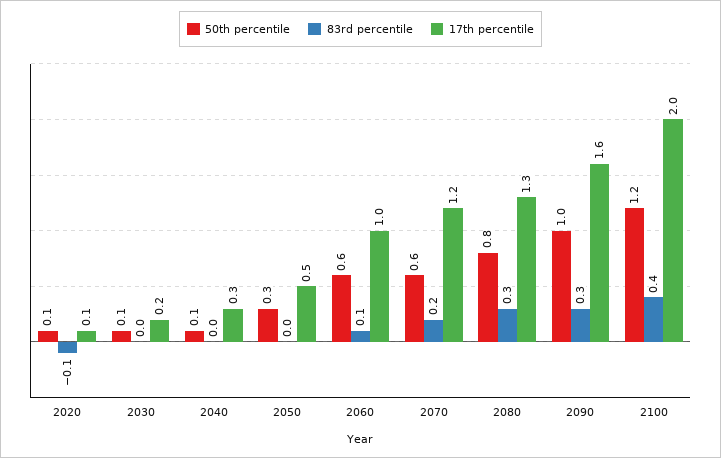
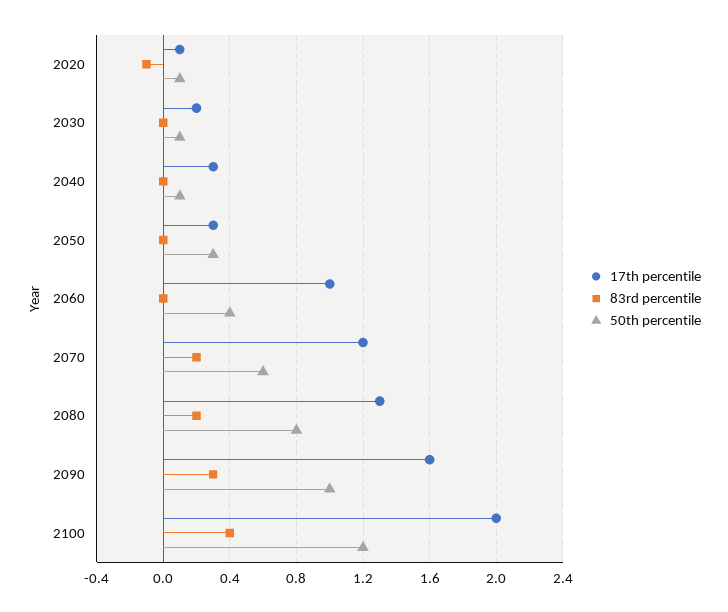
17th percentile, 2050: 0.5 -> 0.3
50th percentile, 2060: 0.6 -> 0.4
83rd percentile, 2060: 0.1 -> 0
83rd percentile, 2080: 0.3 -> 0.2

